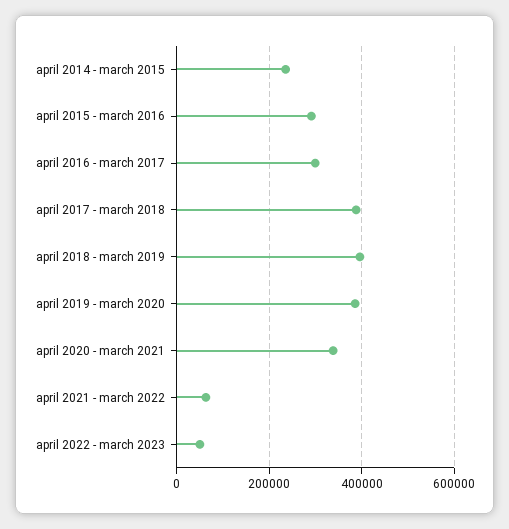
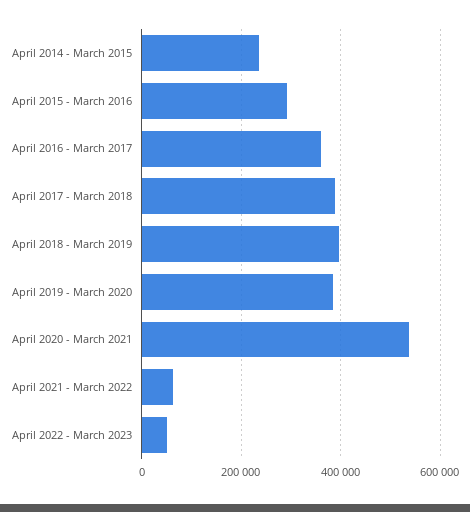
april 2016 - march 2017: 300000 -> 360000
april 2020 - march 2021: 340000 -> 540000

